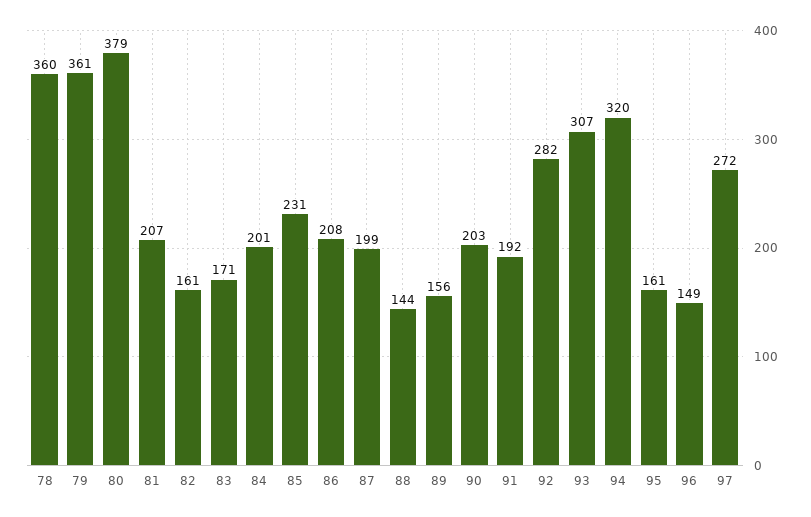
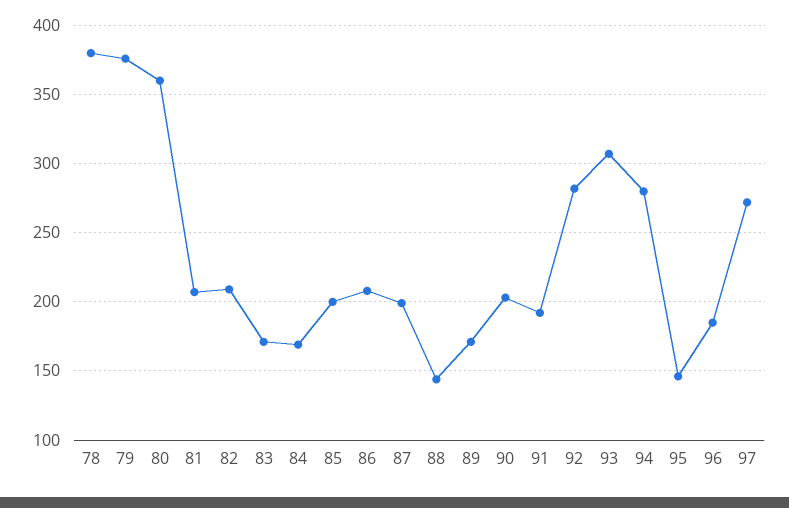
78: 360 -> 380
79: 361 -> 375
80: 379 -> 360
82: 161 -> 210
84: 201 -> 170
85: 231 -> 200
89: 156 -> 170
94: 320 -> 280
95: 161 -> 145
96: 149 -> 185

